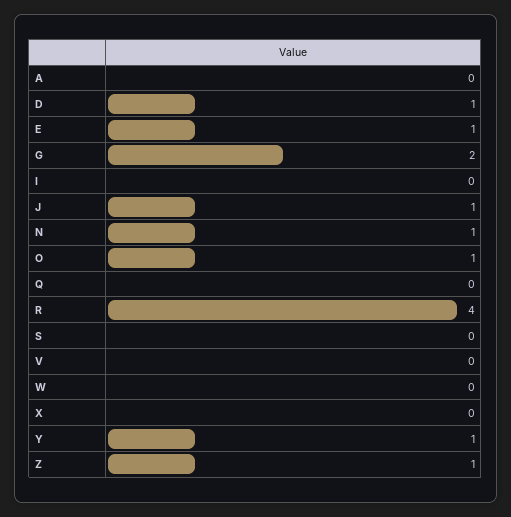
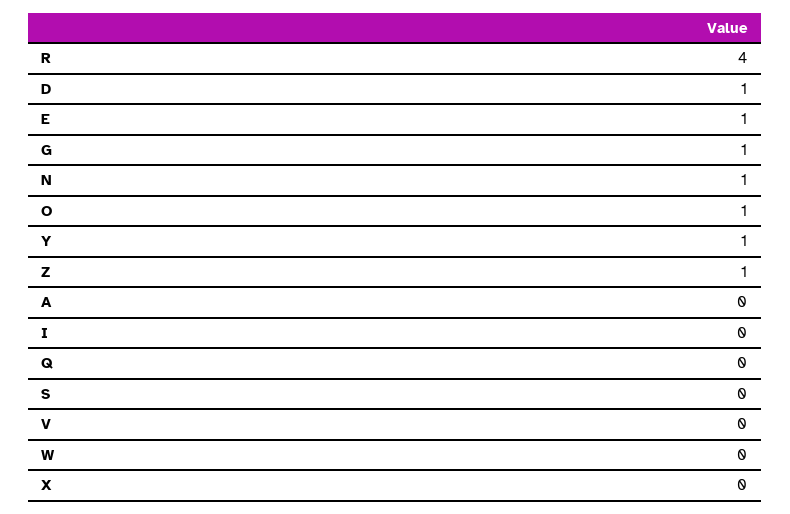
G: 2 -> 1
J: 1 -> none

